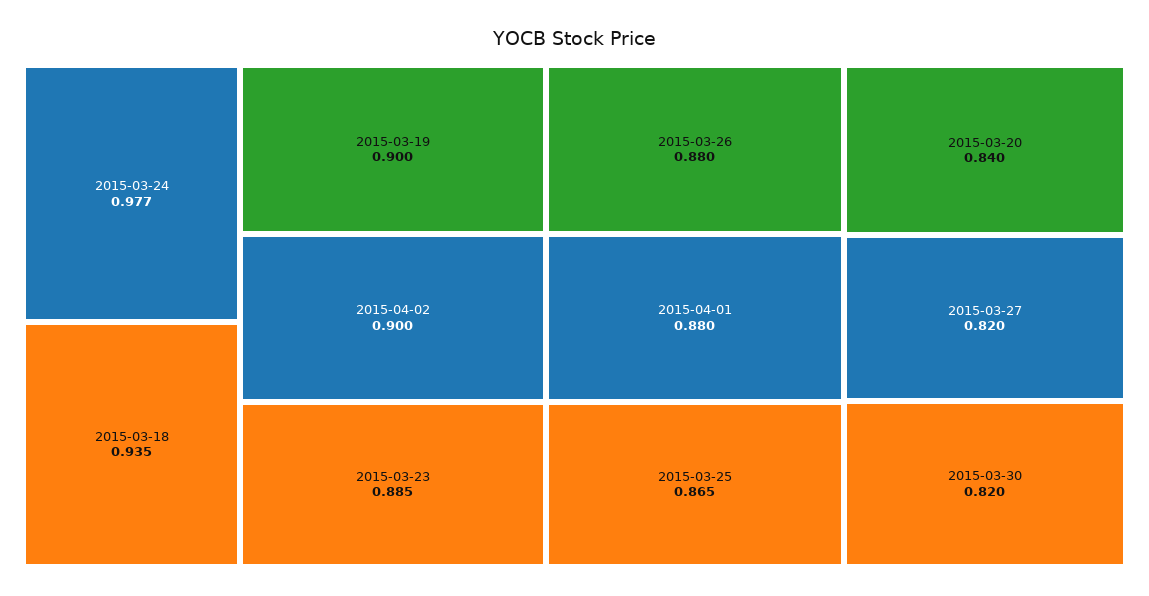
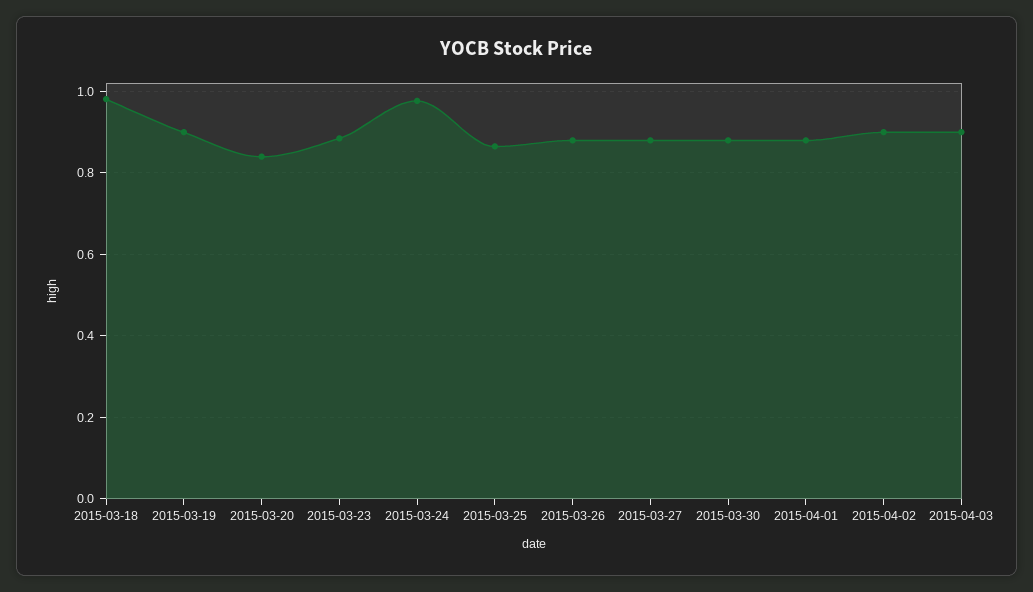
2015-03-18: 0.935 -> 0.98
2015-03-27: 0.82 -> 0.88
2015-03-30: 0.82 -> 0.88
2015-04-03: none -> 0.9

